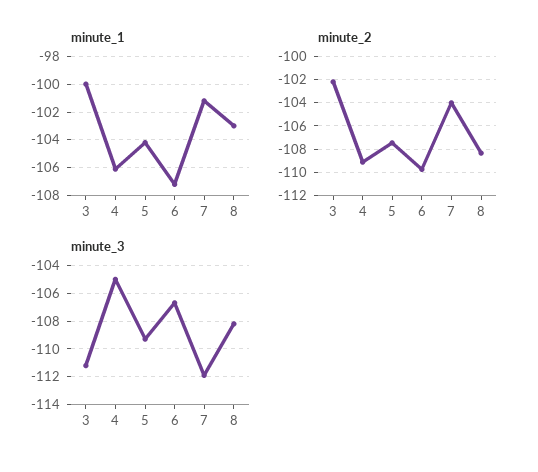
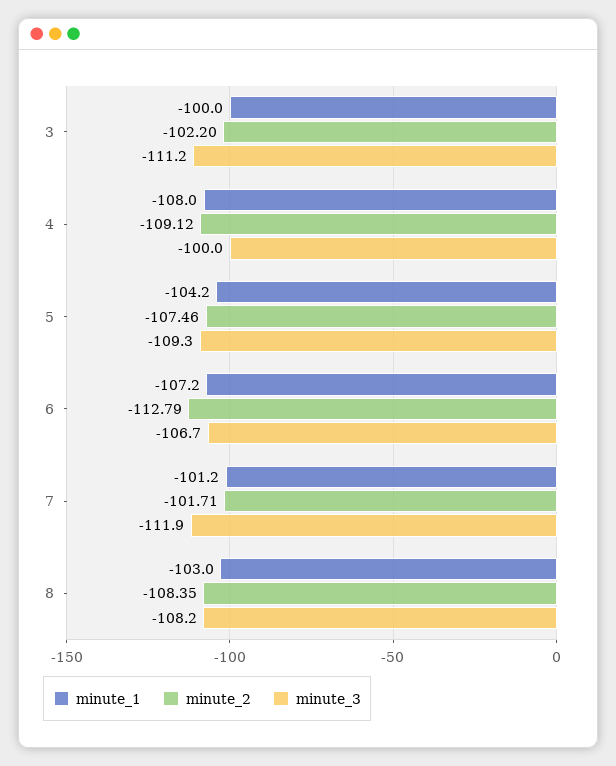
minute_1, 4: -106 -> -108
minute_2, 6: -110 -> -112.79
minute_2, 7: -104 -> -101.71
minute_3, 4: -105 -> -100

